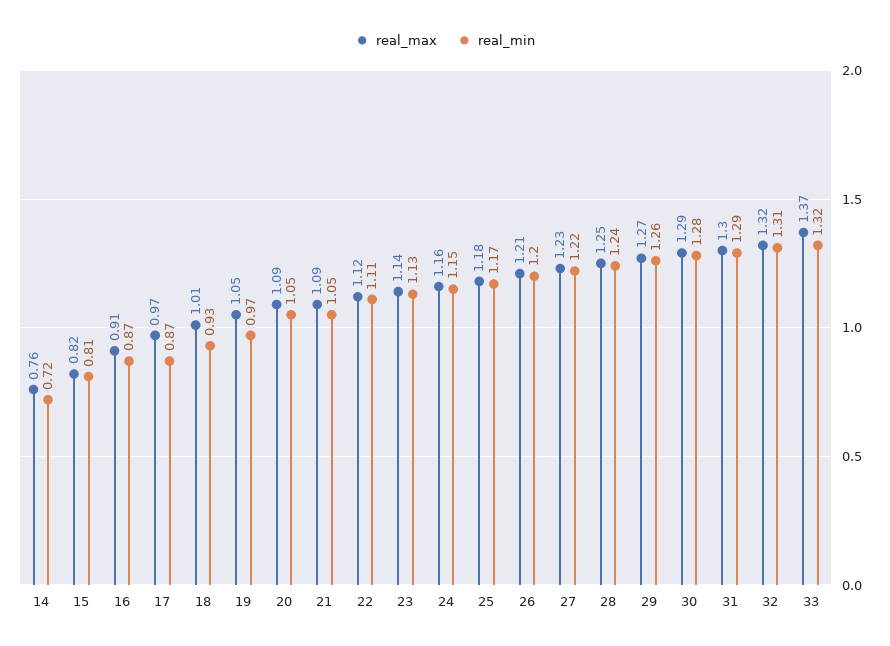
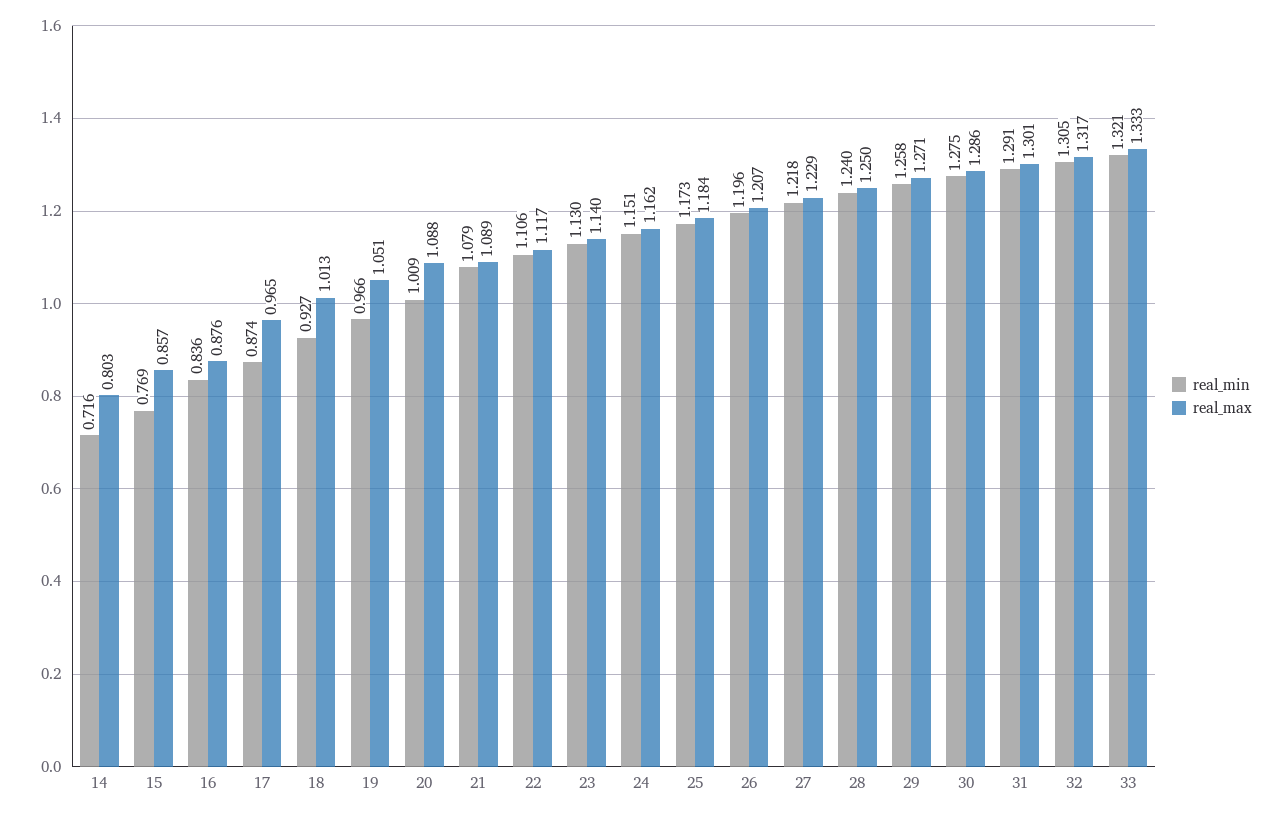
real_max, 14: 0.76 -> 0.803
real_max, 15: 0.82 -> 0.857
real_min, 15: 0.81 -> 0.769
real_max, 16: 0.91 -> 0.876
real_min, 16: 0.87 -> 0.836
real_min, 20: 1.05 -> 1.009
real_min, 21: 1.05 -> 1.079
real_max, 33: 1.37 -> 1.333

